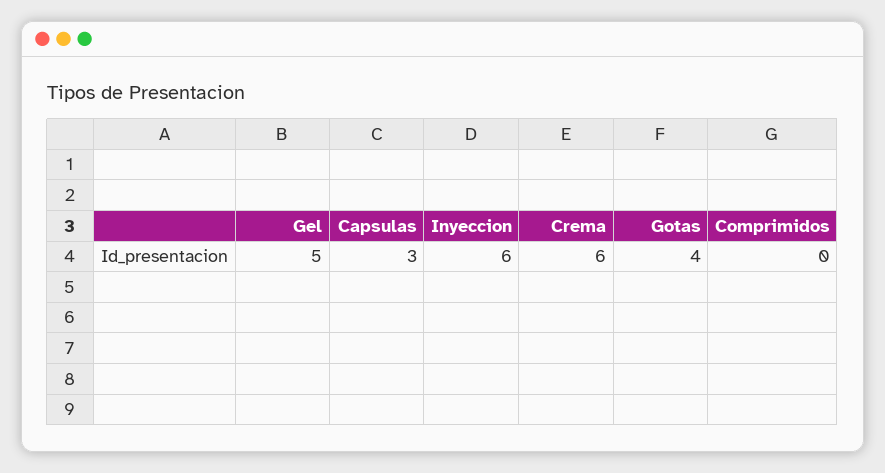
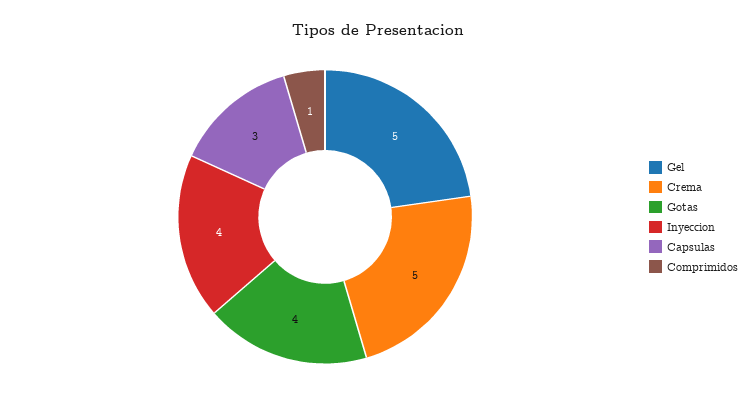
Inyeccion: 6 -> 4
Crema: 6 -> 5
Comprimidos: 0 -> 1

